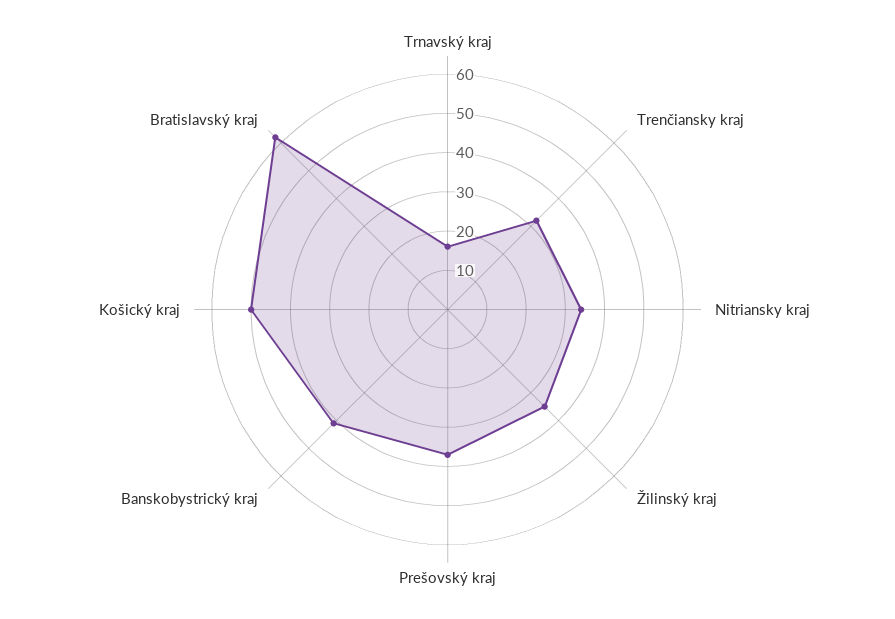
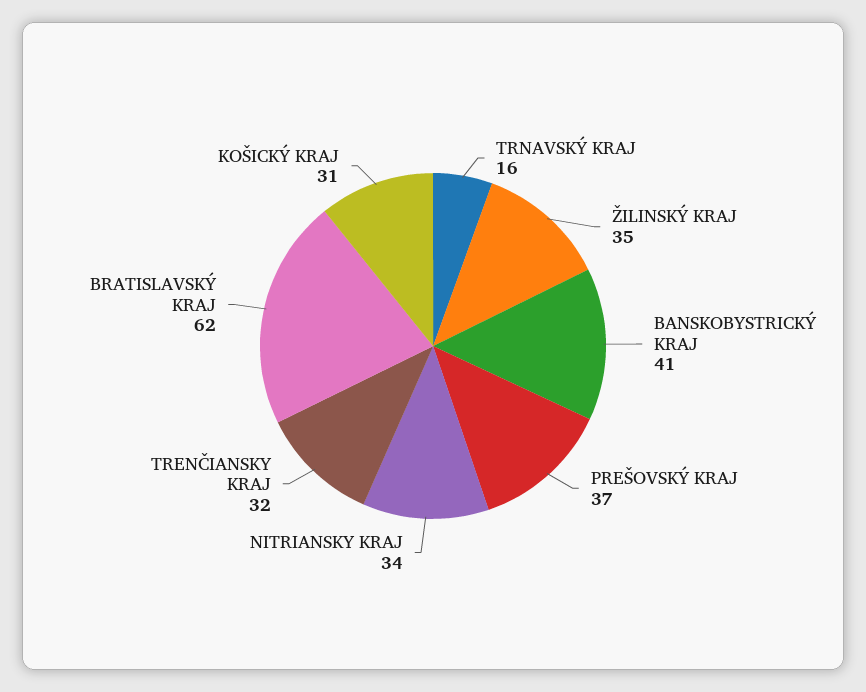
Košický kraj: 50 -> 31

